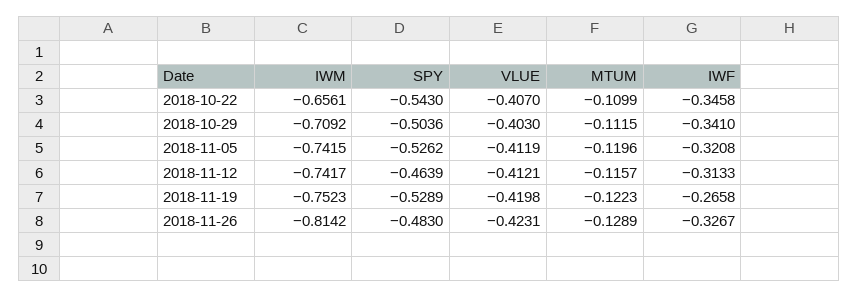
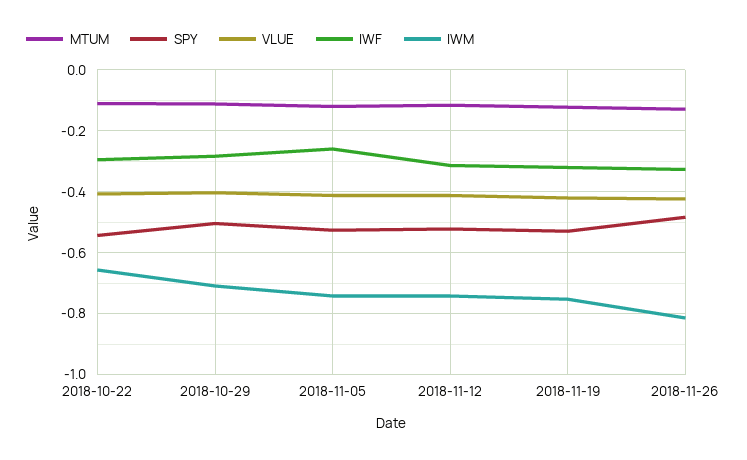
IWF, 2018-10-22: -0.3458 -> -0.3
IWF, 2018-10-29: -0.341 -> -0.28
IWF, 2018-11-05: -0.3208 -> -0.26
SPY, 2018-11-12: -0.4639 -> -0.52
IWF, 2018-11-19: -0.2658 -> -0.32

